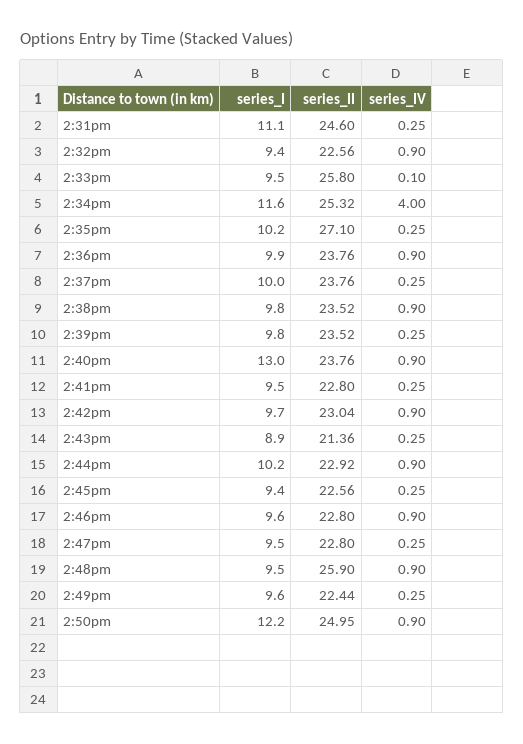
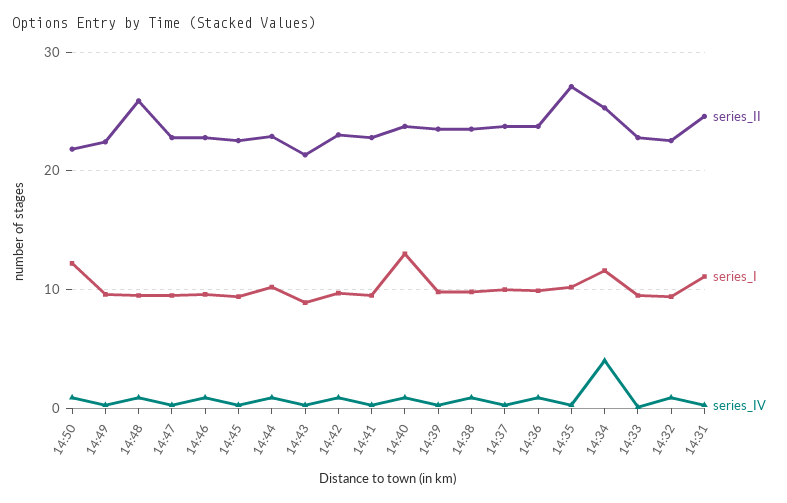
series_II, 2:33pm: 25.8 -> 23
series_II, 2:50pm: 24.95 -> 22

